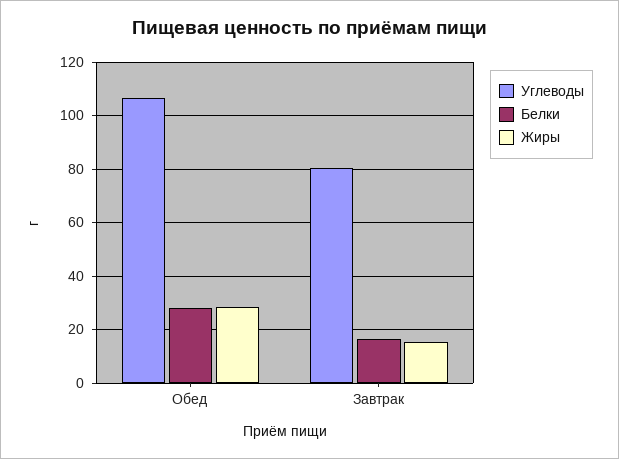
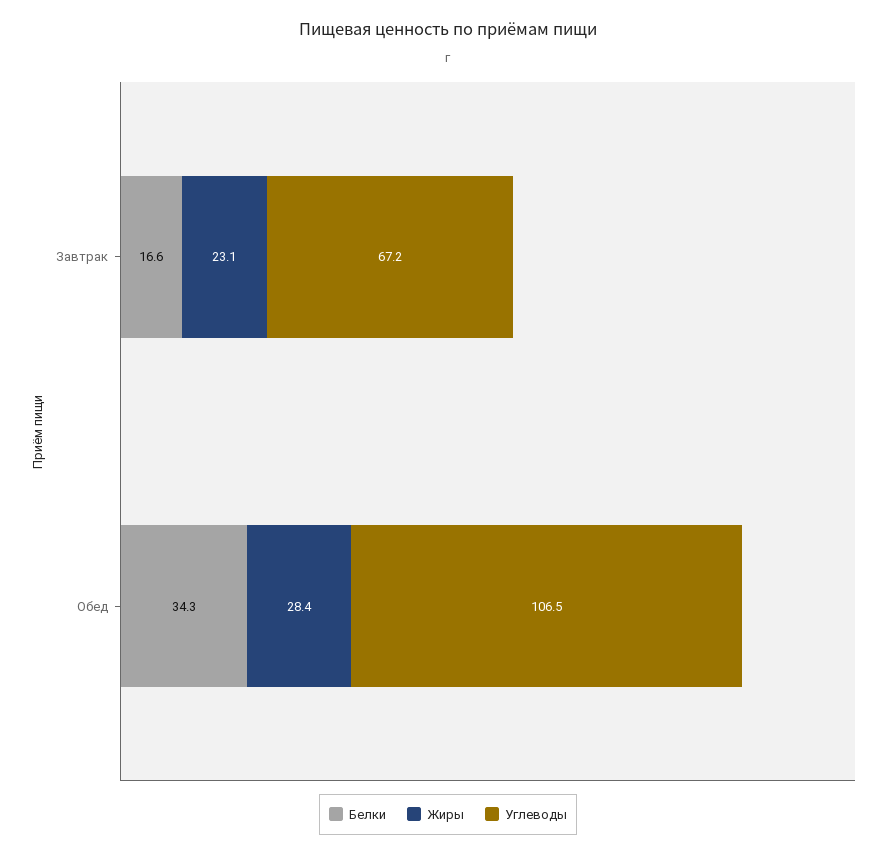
Белки, Обед: 27.5 -> 34.3
Углеводы, Завтрак: 80 -> 67.2
Жиры, Завтрак: 15 -> 23.1

